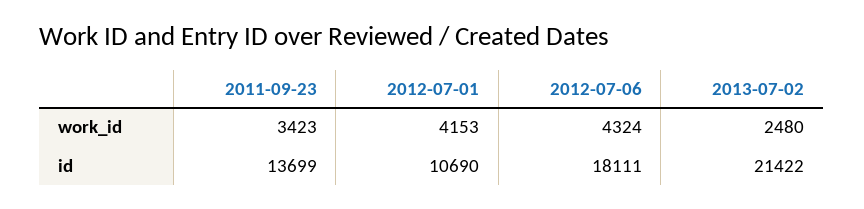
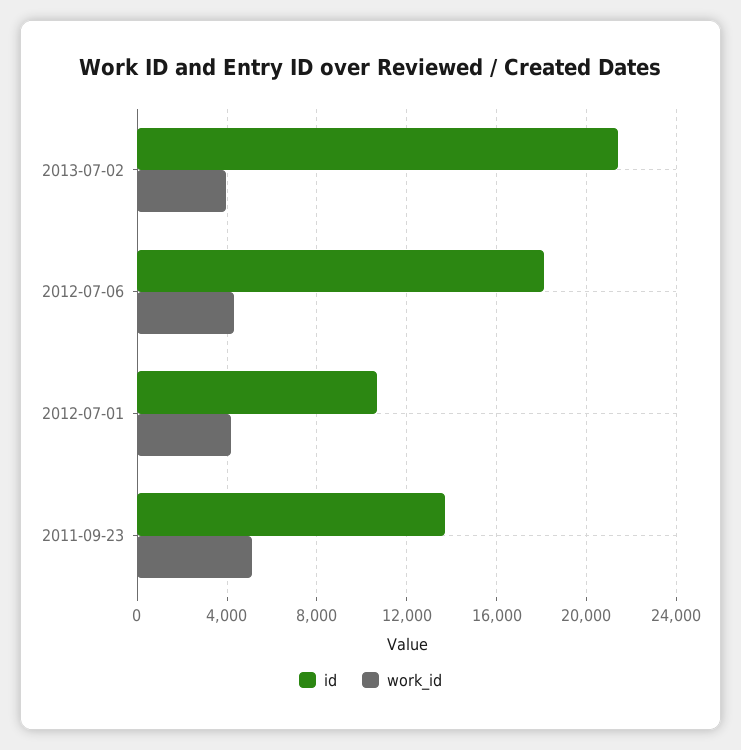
work_id, 2011-09-23: 3423 -> 5000
work_id, 2013-07-02: 2480 -> 4000

